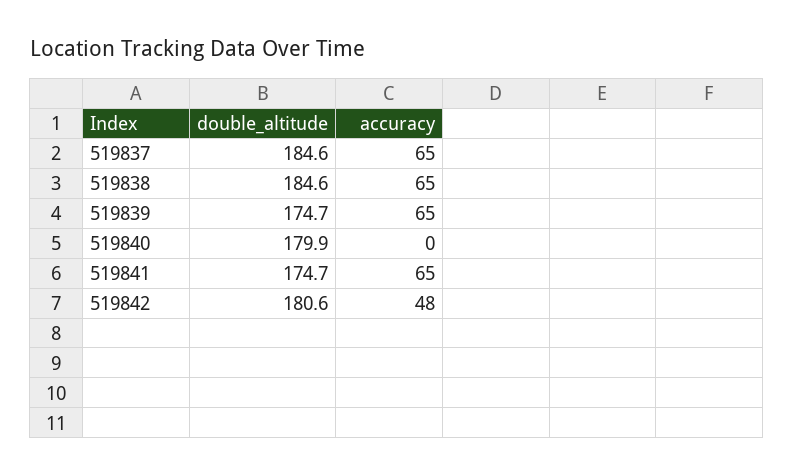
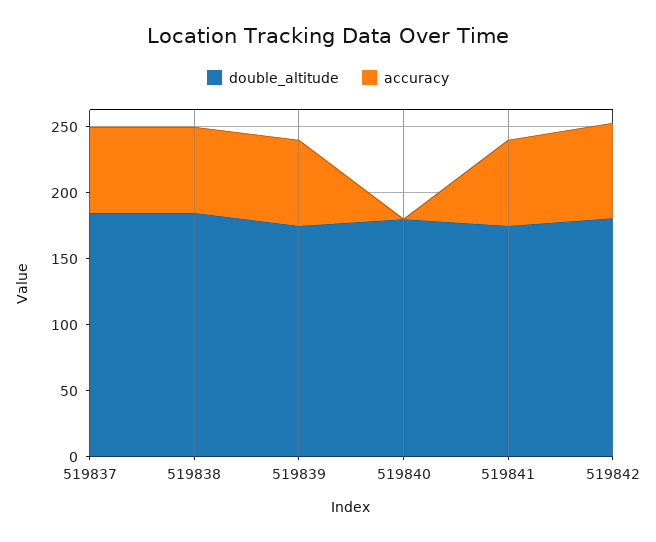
accuracy, 519842: 48 -> 70

